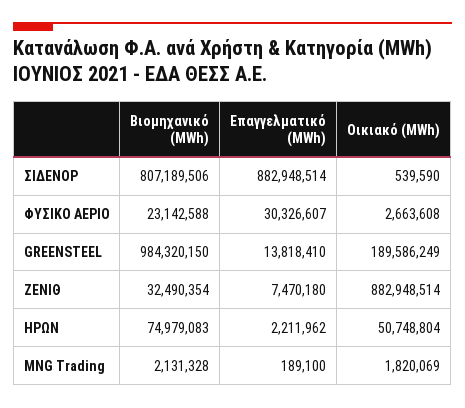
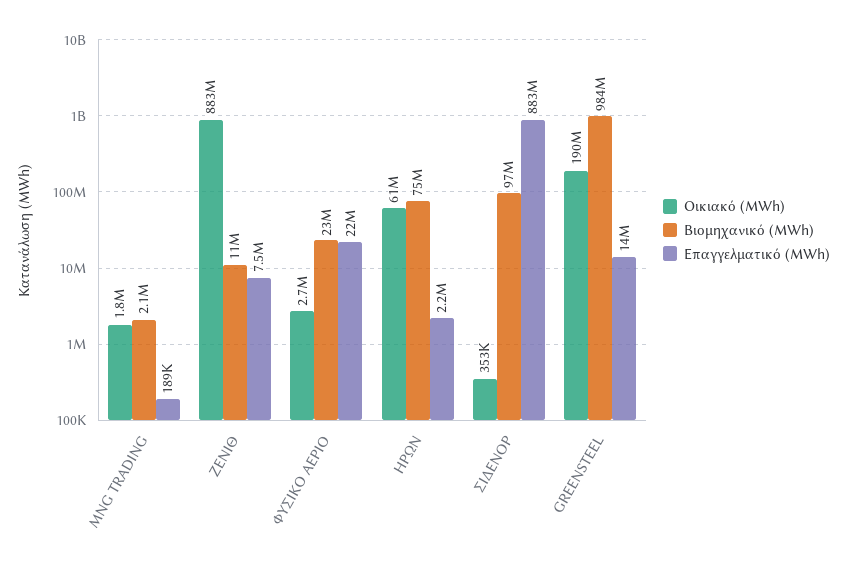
Βιομηχανικό (MWh), ΣΙΔΕΝΟΡ: 807189506 -> 97000000
Οικιακό (MWh), ΣΙΔΕΝΟΡ: 539590 -> 353000
Επαγγελματικό (MWh), ΦΥΣΙΚΟ ΑΕΡΙΟ: 30326607 -> 22000000
Βιομηχανικό (MWh), ΖΕΝΙΘ: 32490354 -> 11000000
Οικιακό (MWh), ΗΡΩΝ: 50748804 -> 61000000

